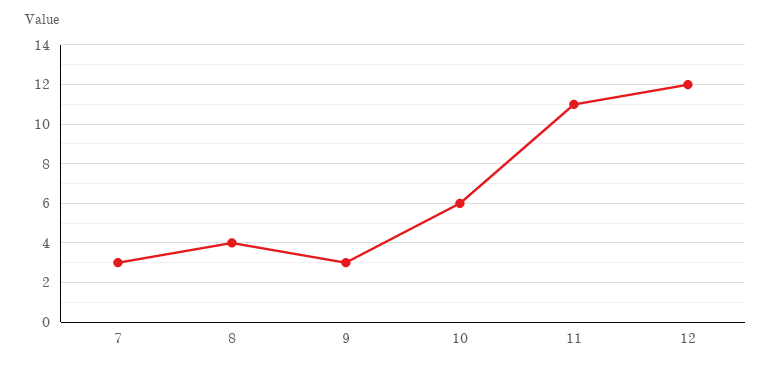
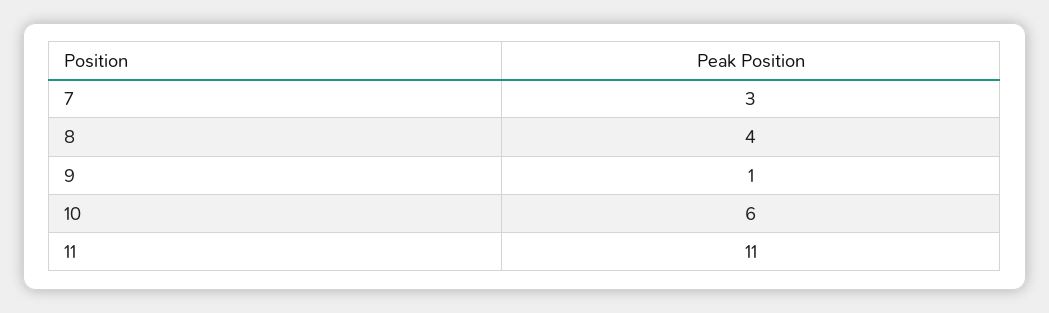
9: 3 -> 1
12: 12 -> none

